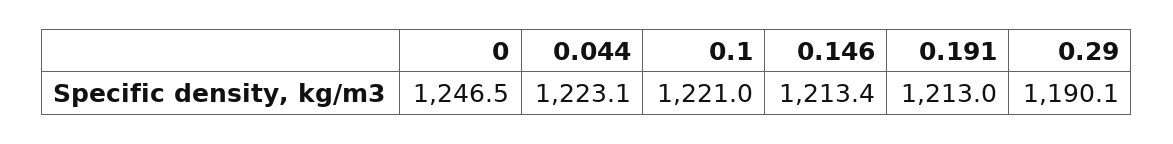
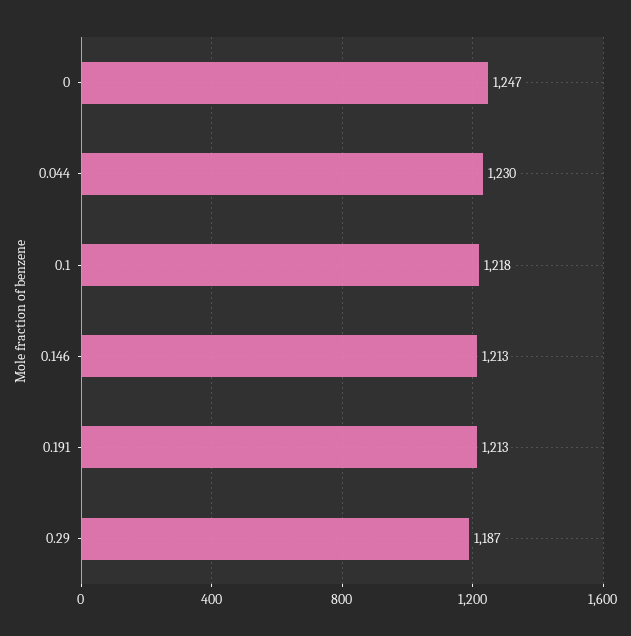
0.044: 1223.1 -> 1230
0.1: 1221 -> 1218
0.29: 1190.1 -> 1187

